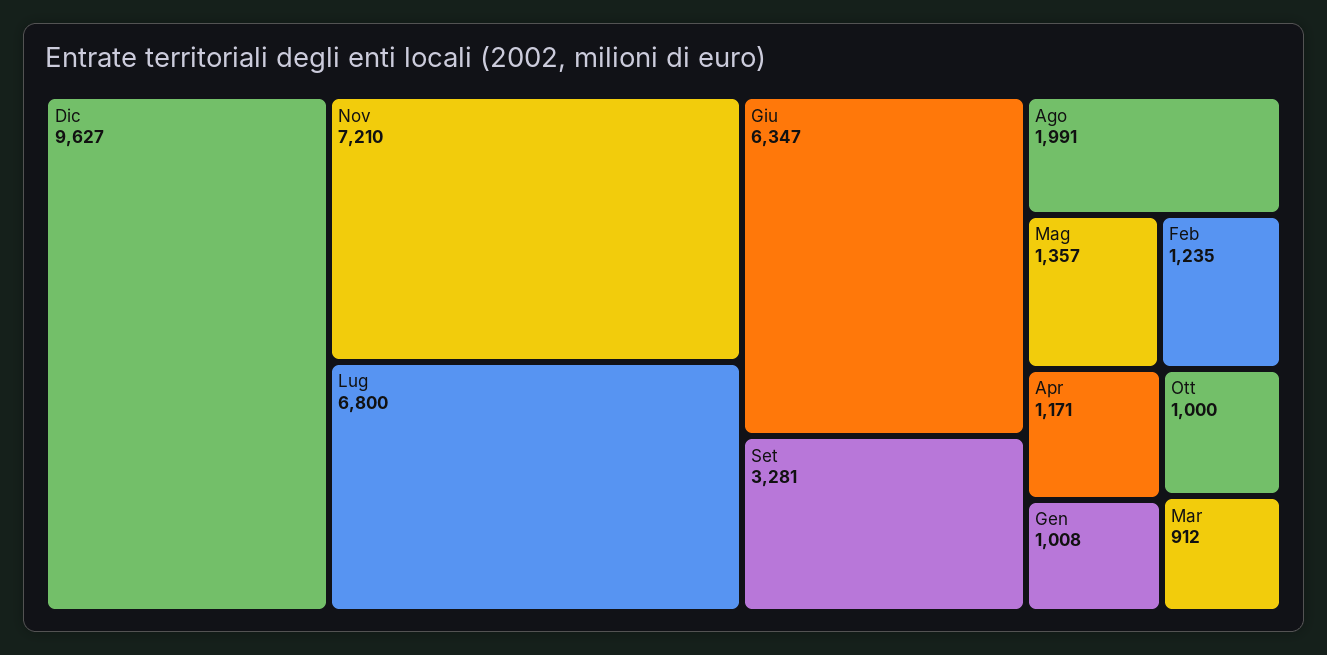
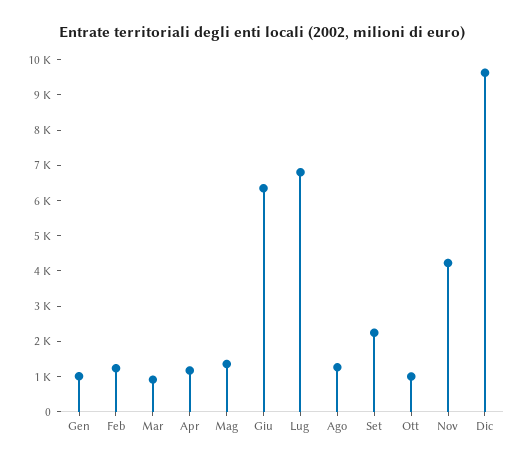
Nov: 7210 -> 4250
Set: 3281 -> 2250
Ago: 1991 -> 1250

